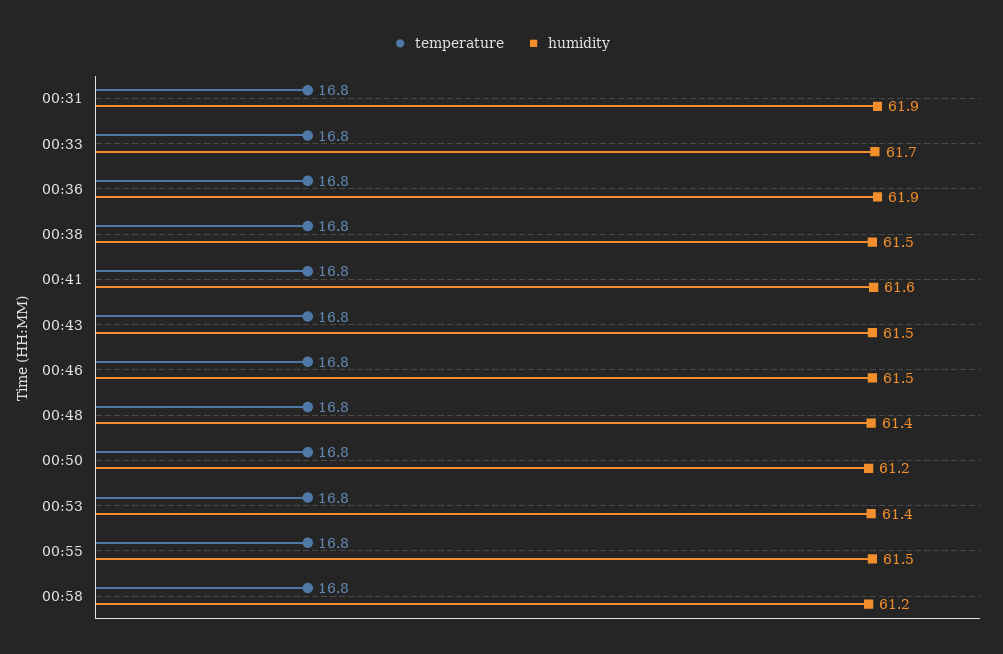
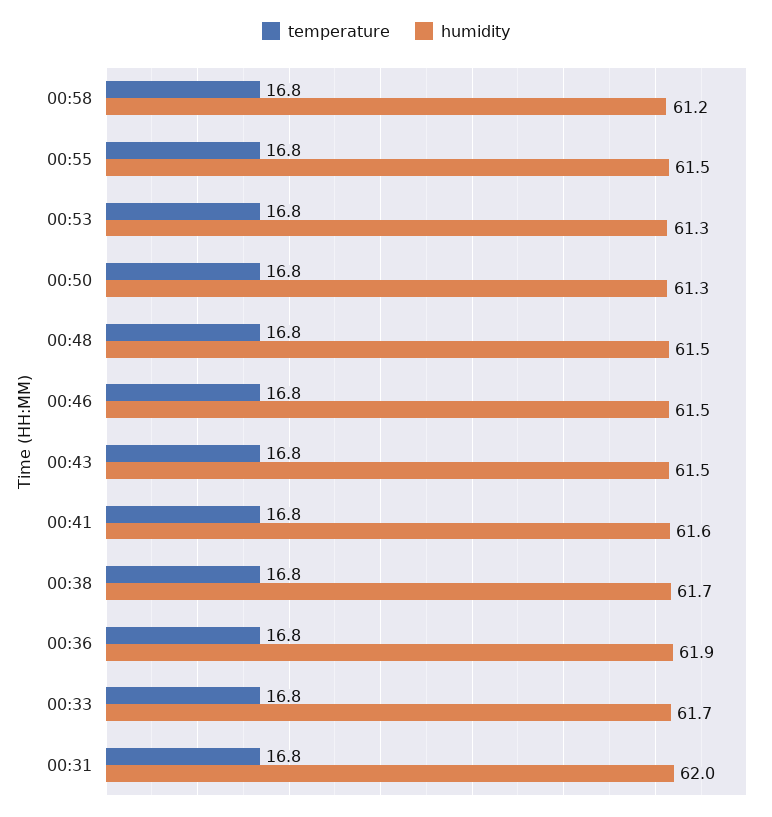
humidity, 00:31: 61.9 -> 62
humidity, 00:38: 61.5 -> 61.7
humidity, 00:48: 61.4 -> 61.5
humidity, 00:50: 61.2 -> 61.3
humidity, 00:53: 61.4 -> 61.3

